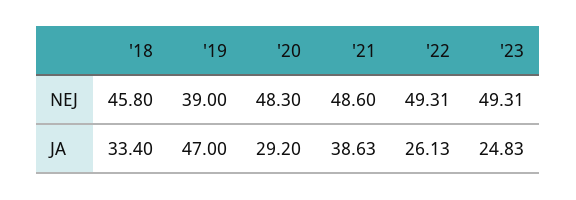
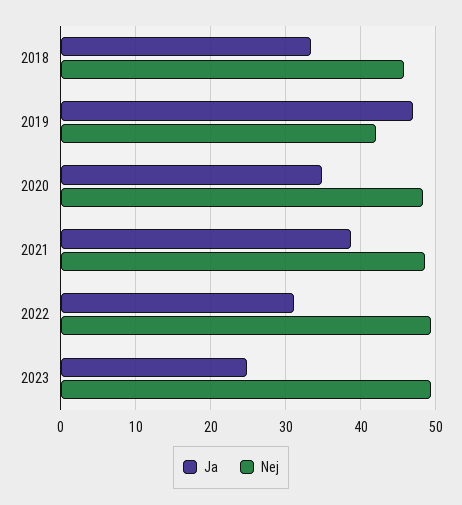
NEJ, '19: 39 -> 42
JA, '20: 29.2 -> 35
JA, '22: 26.13 -> 31

